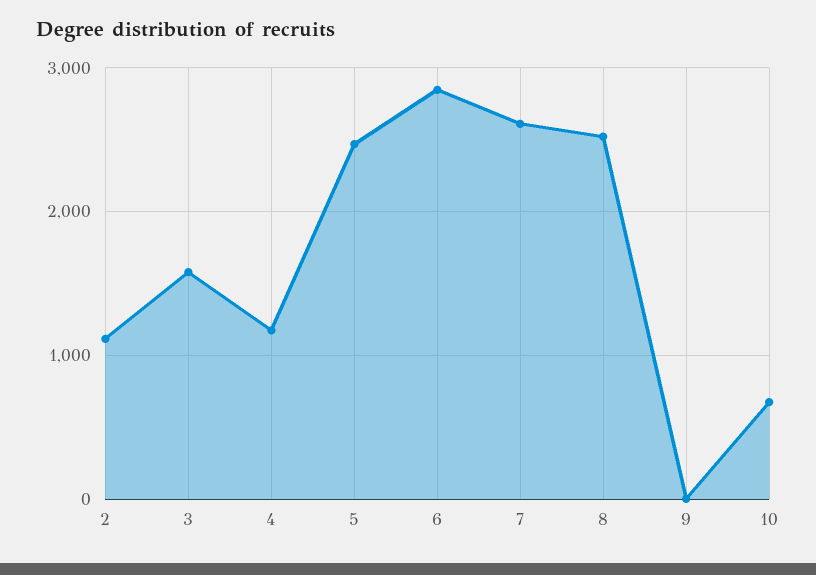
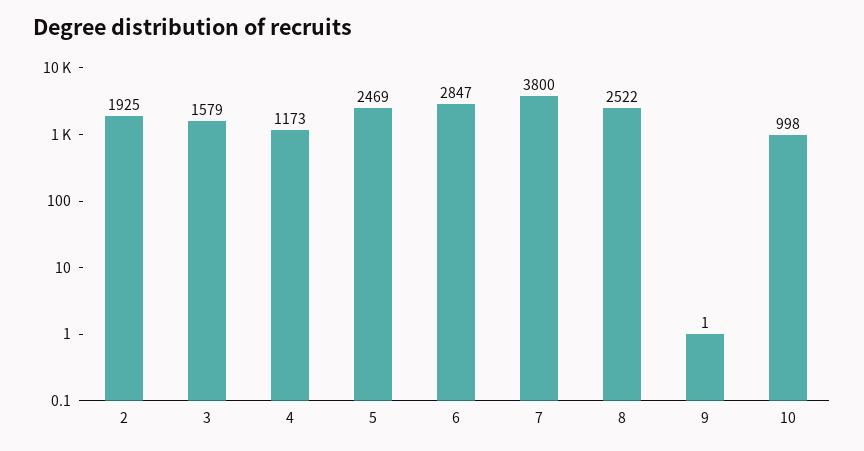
2: 1100 -> 1925
7: 2600 -> 3800
10: 700 -> 998

